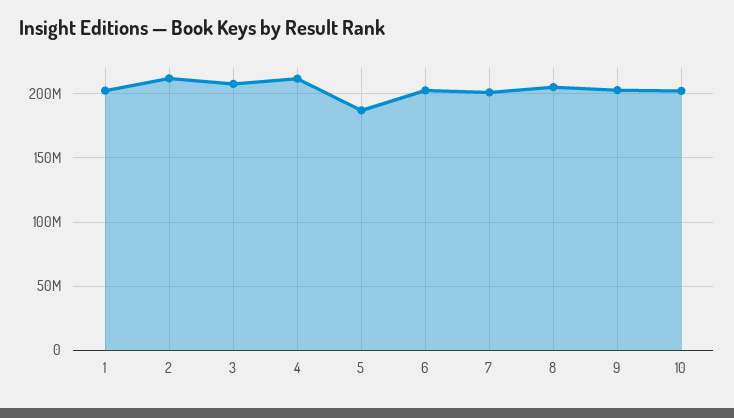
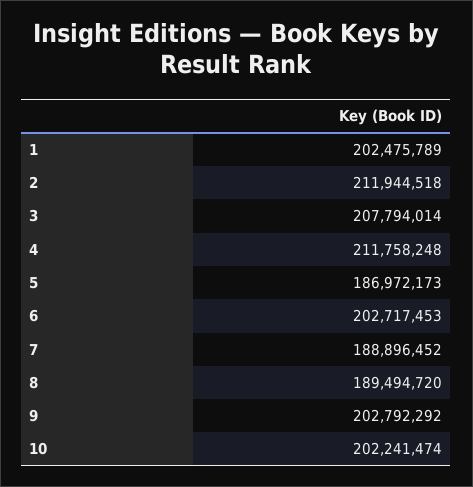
7: 200000000 -> 188896452
8: 205000000 -> 189494720

